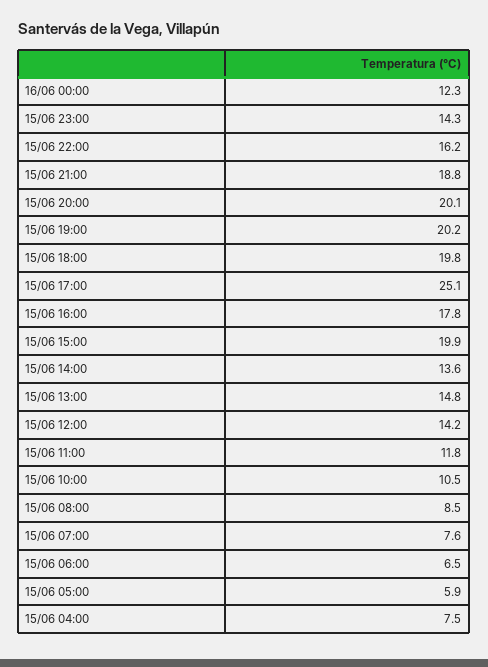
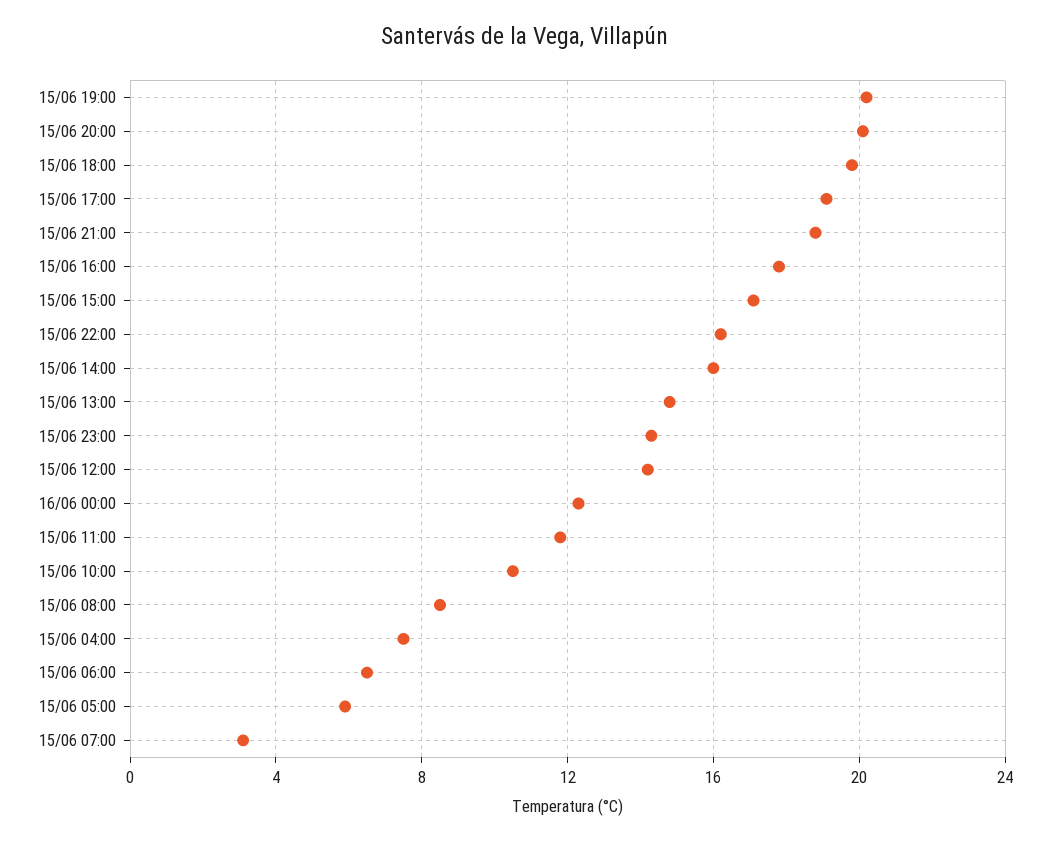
15/06 17:00: 25.1 -> 19
15/06 15:00: 19.9 -> 17
15/06 14:00: 13.6 -> 16
15/06 07:00: 7.6 -> 3

